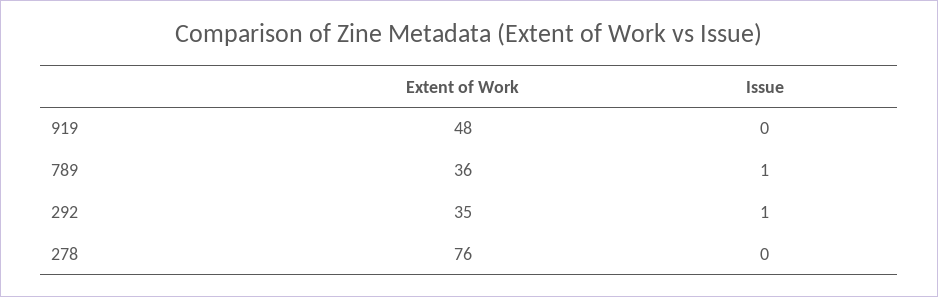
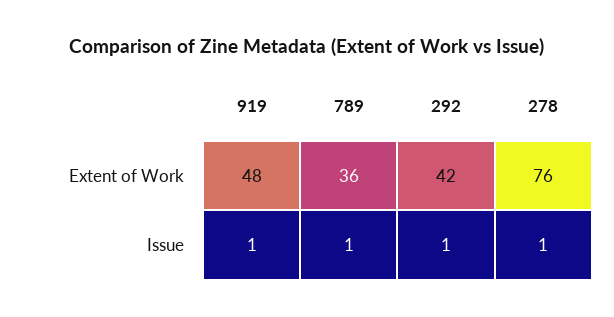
Issue, 919: 0 -> 1
Extent of Work, 292: 35 -> 42
Issue, 278: 0 -> 1

